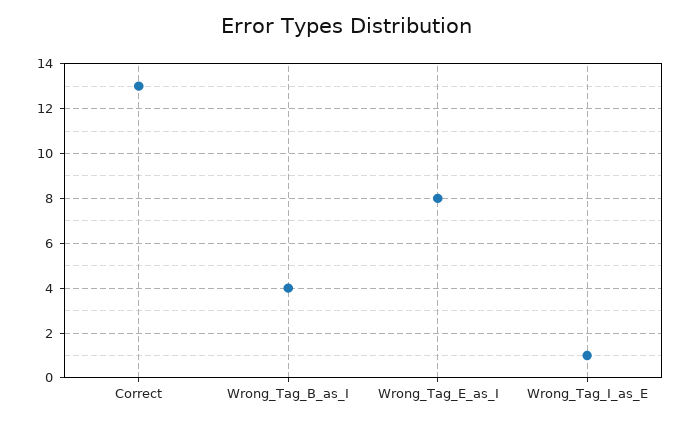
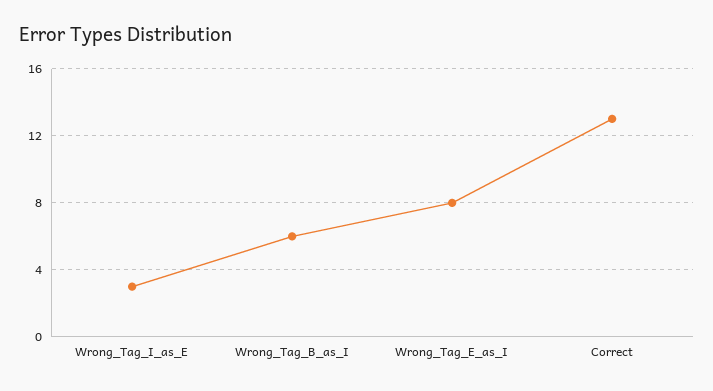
Wrong_Tag_B_as_I: 4 -> 6
Wrong_Tag_I_as_E: 1 -> 3

